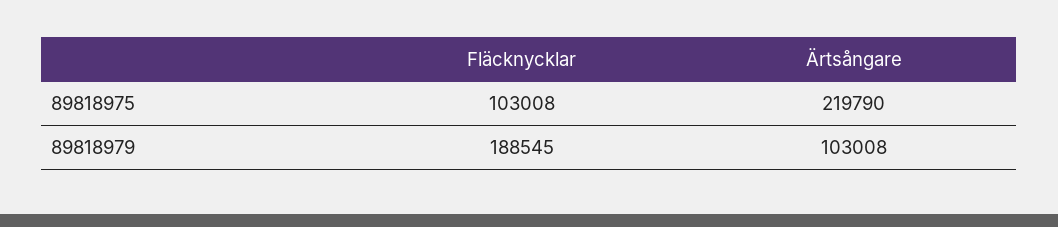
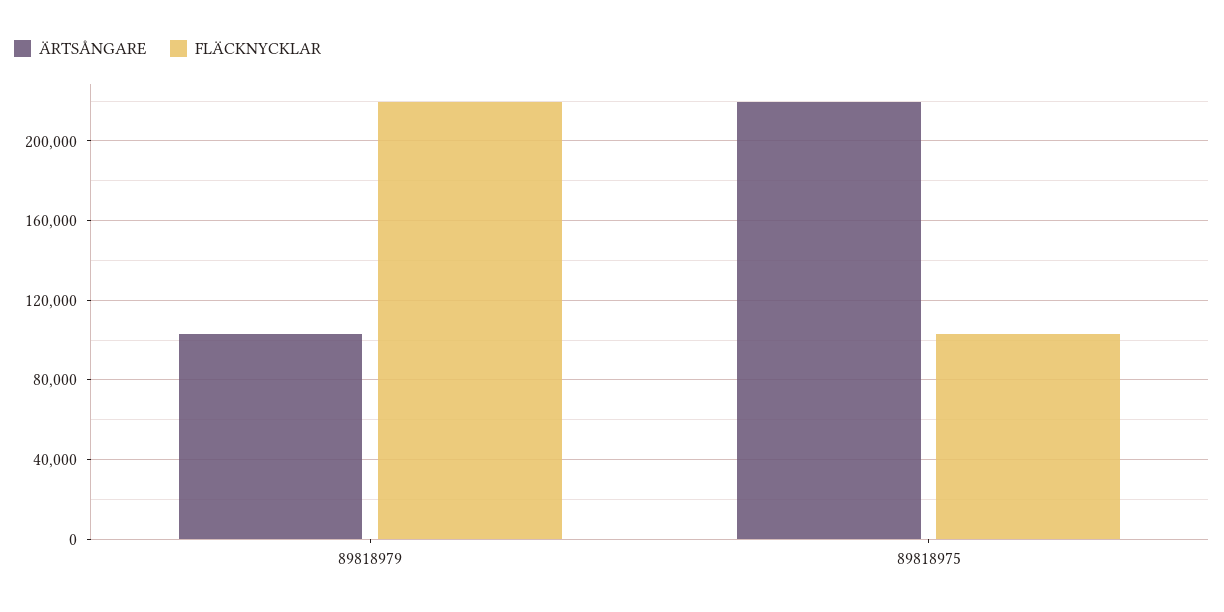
Fläcknycklar, 89818979: 188545 -> 220000

